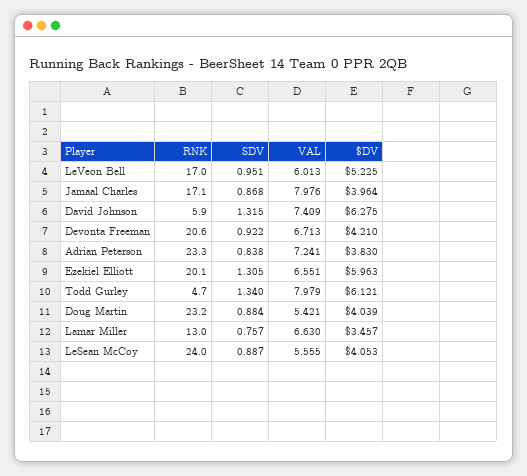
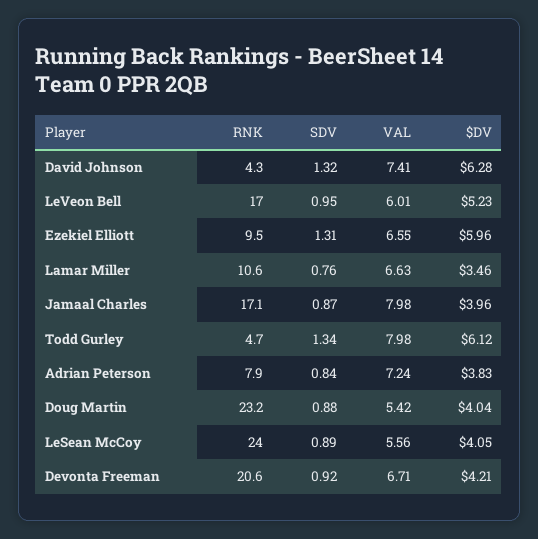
RNK, David Johnson: 5.9 -> 4.3
RNK, Adrian Peterson: 23.3 -> 7.9
RNK, Ezekiel Elliott: 20.1 -> 9.5
RNK, Lamar Miller: 13 -> 10.6

